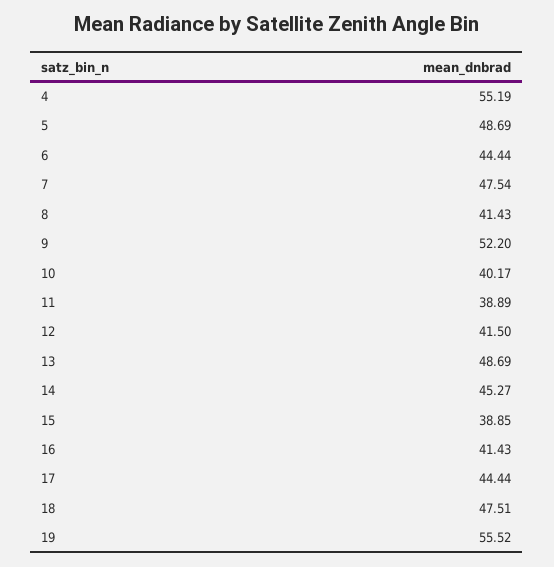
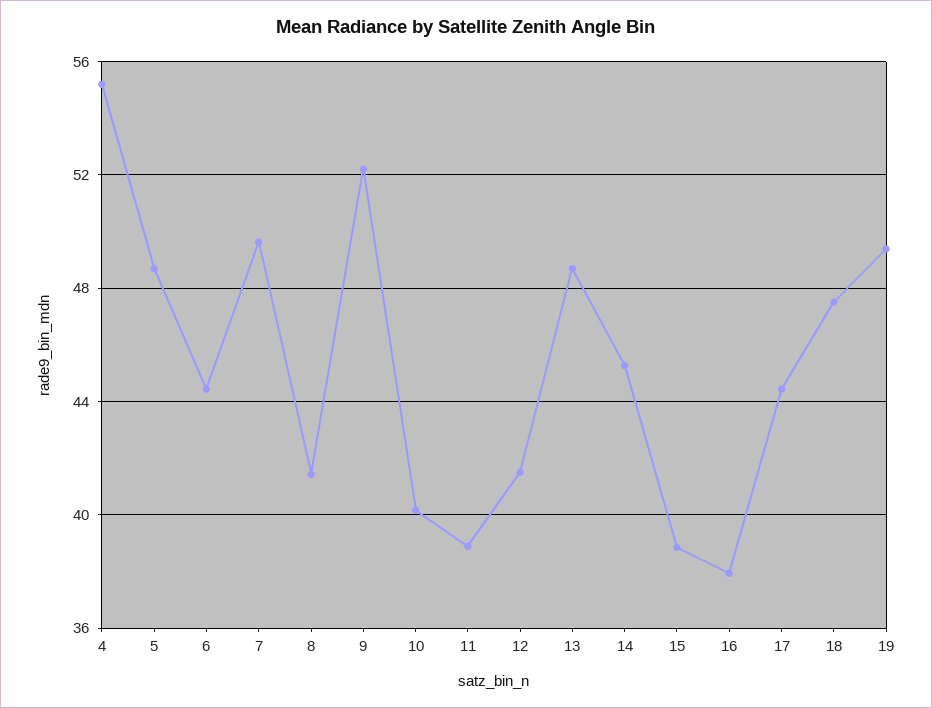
7: 47.54 -> 49.5
16: 41.43 -> 38
19: 55.52 -> 49.5

